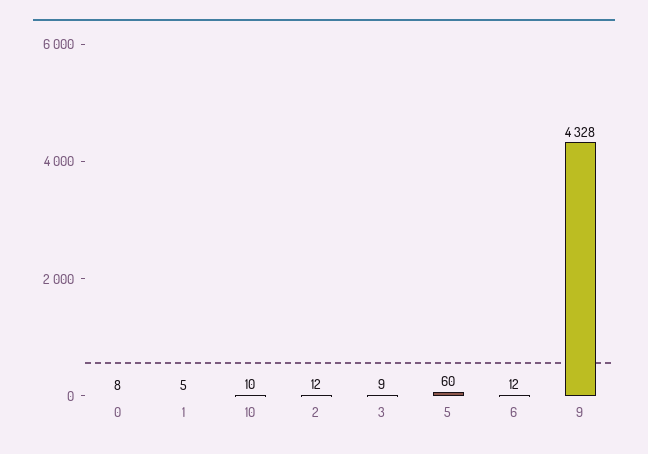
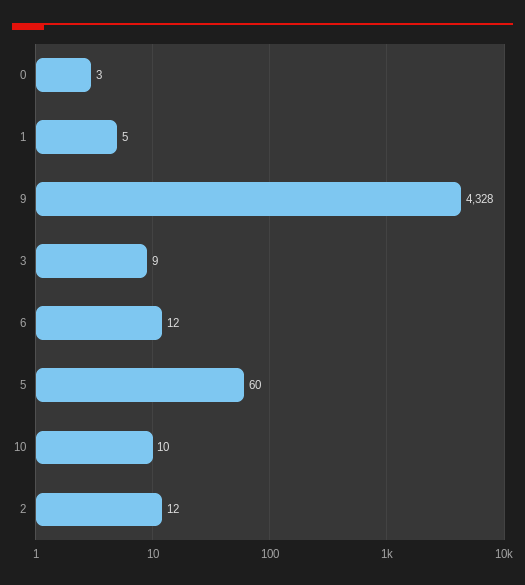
0: 8 -> 3

